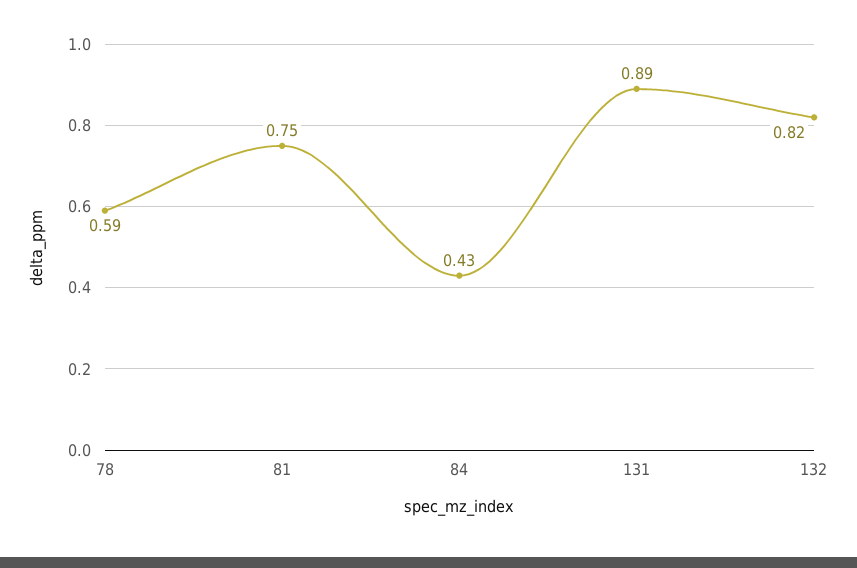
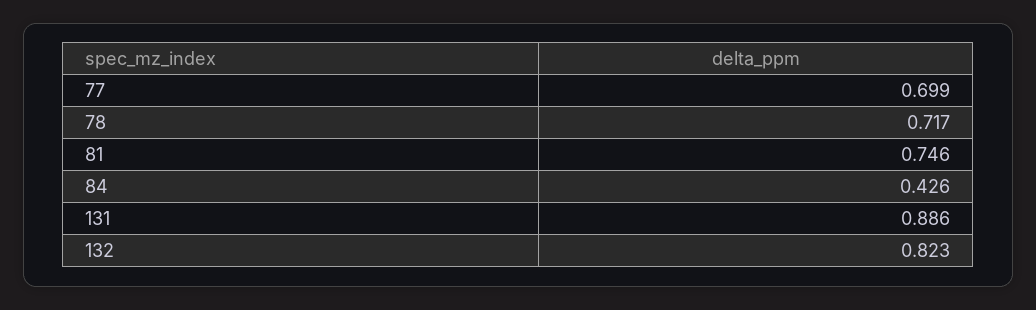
78: 0.59 -> 0.717
77: none -> 0.699

